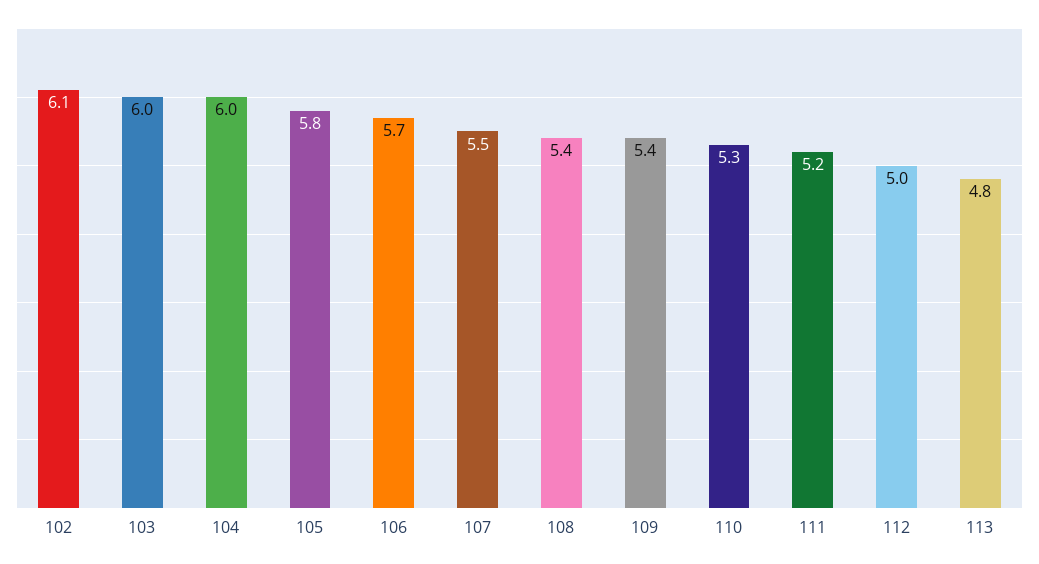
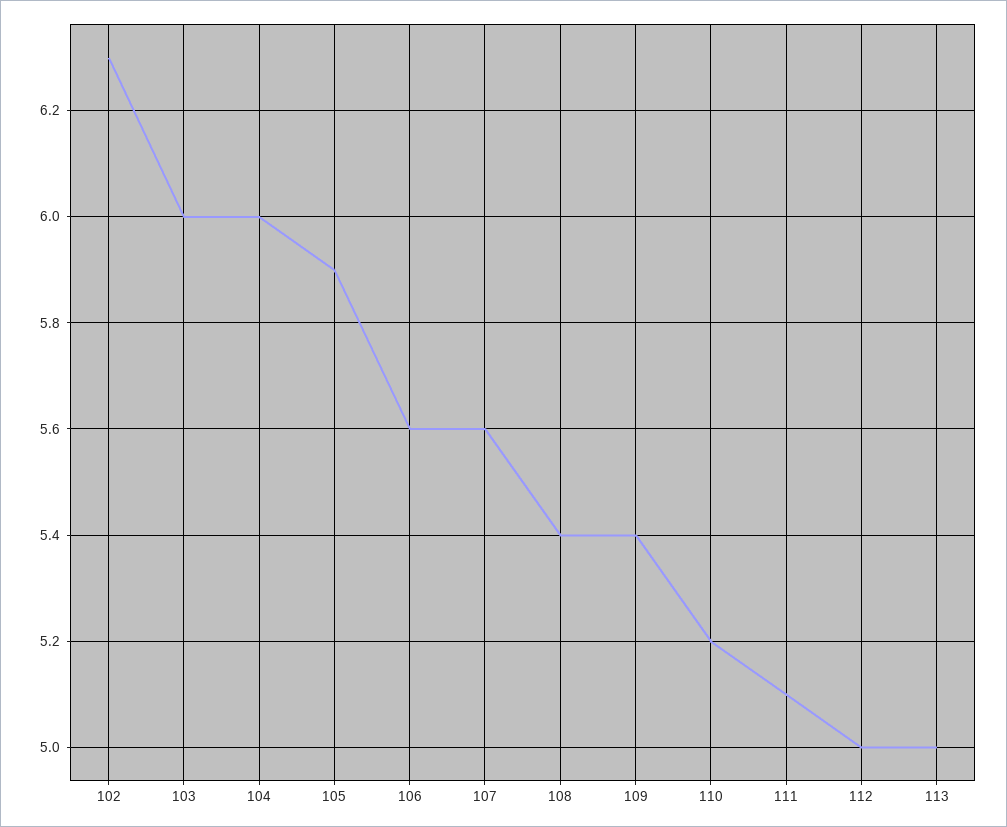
102: 6.1 -> 6.3
105: 5.8 -> 5.9
106: 5.7 -> 5.6
107: 5.5 -> 5.6
110: 5.3 -> 5.2
111: 5.2 -> 5.1
113: 4.8 -> 5

